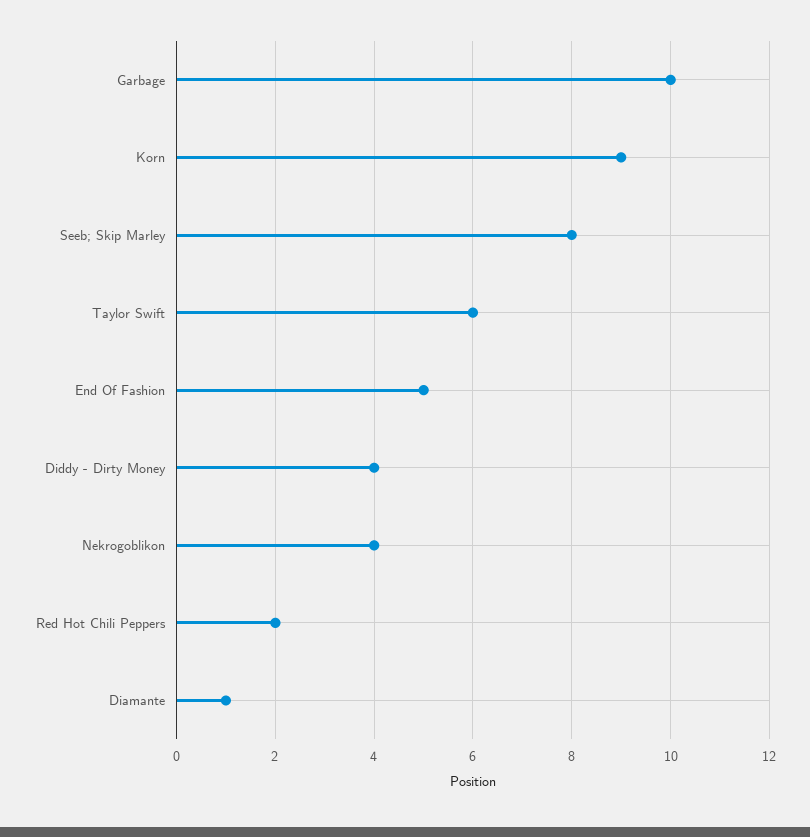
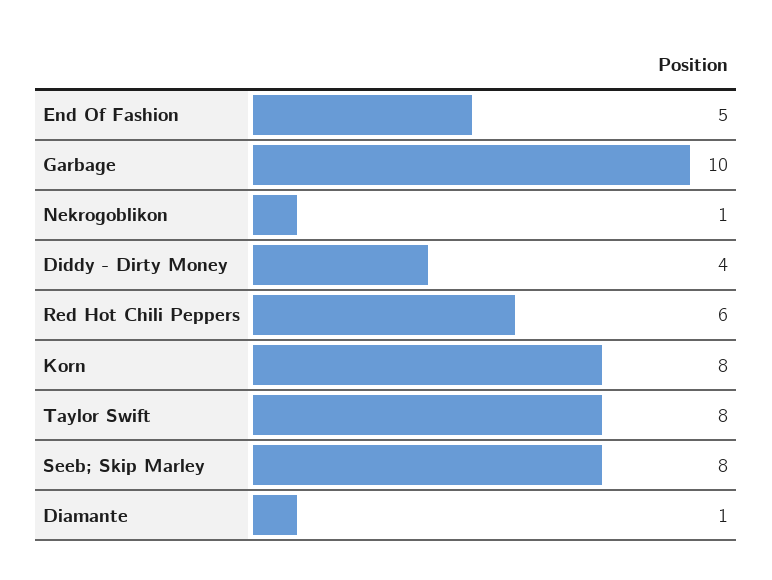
Korn: 9 -> 8
Taylor Swift: 6 -> 8
Nekrogoblikon: 4 -> 1
Red Hot Chili Peppers: 2 -> 6

